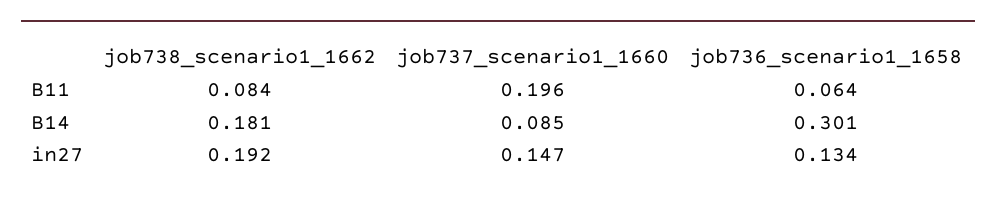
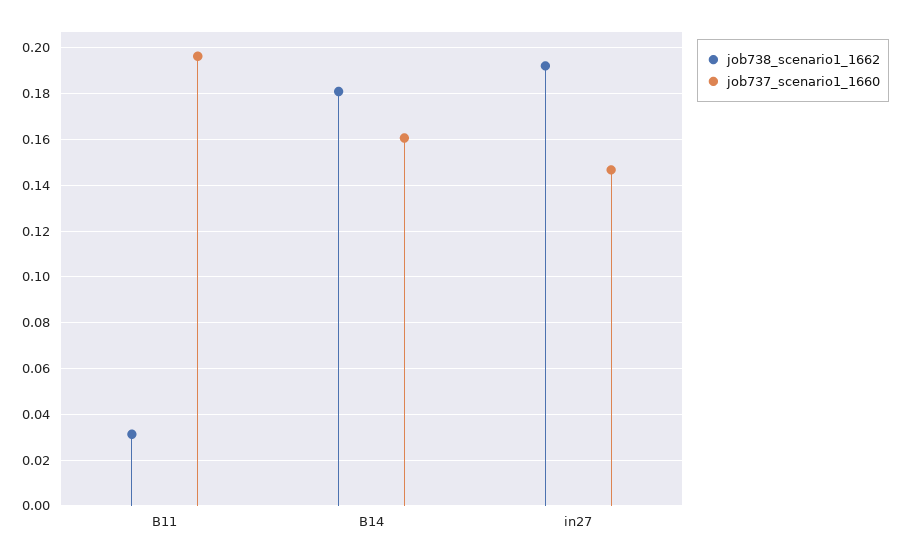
job738_scenario1_1662, B11: 0.084 -> 0.03
job736_scenario1_1658, B11: 0.064 -> none
job737_scenario1_1660, B14: 0.085 -> 0.16
job736_scenario1_1658, B14: 0.301 -> none
job736_scenario1_1658, in27: 0.134 -> none

